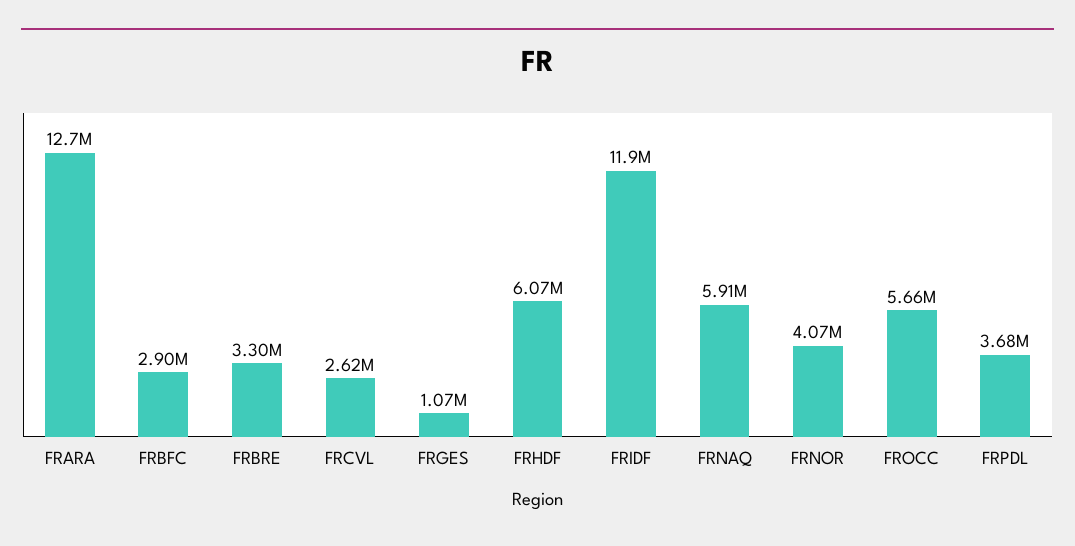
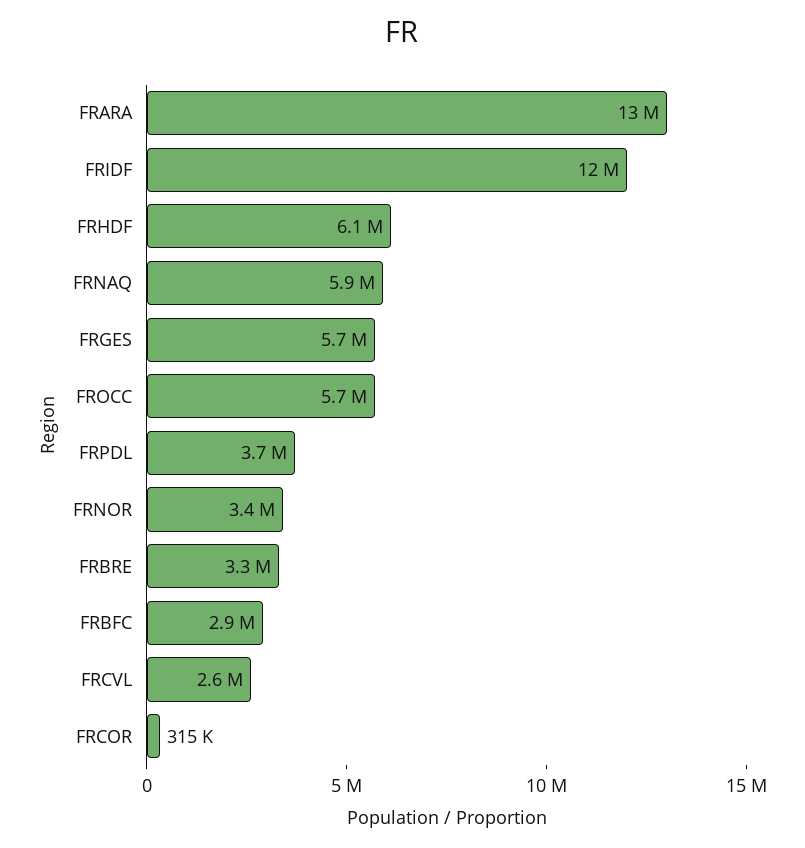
FRGES: 1070000 -> 5700000
FRNOR: 4070000 -> 3400000
FRCOR: none -> 315000

